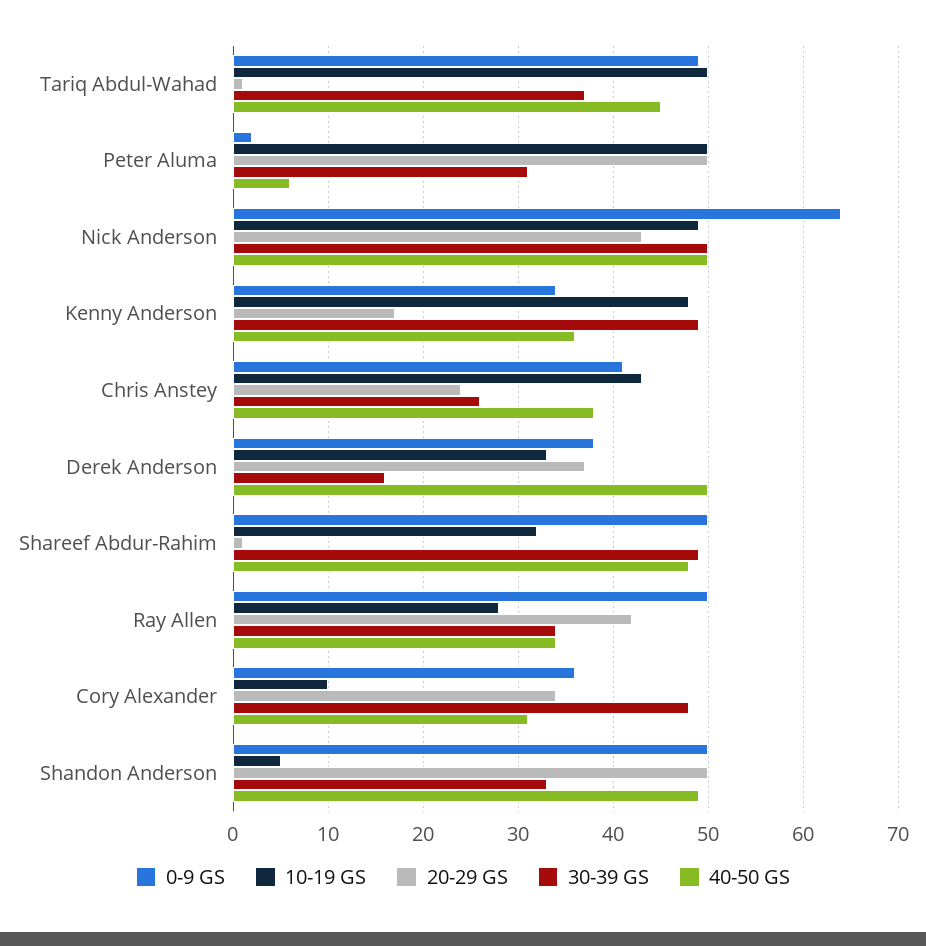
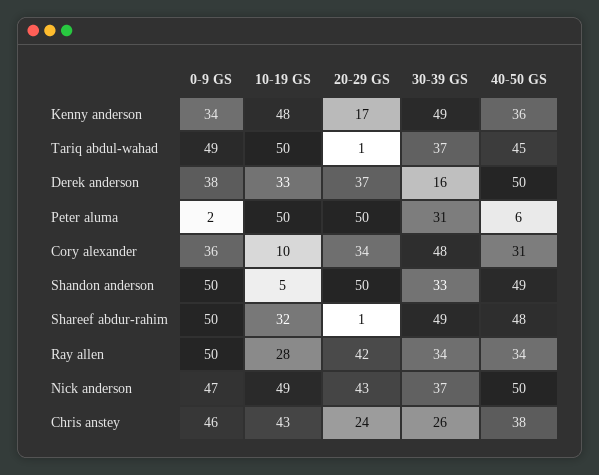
0-9 GS, Nick Anderson: 64 -> 47
30-39 GS, Nick Anderson: 50 -> 37
0-9 GS, Chris Anstey: 41 -> 46

